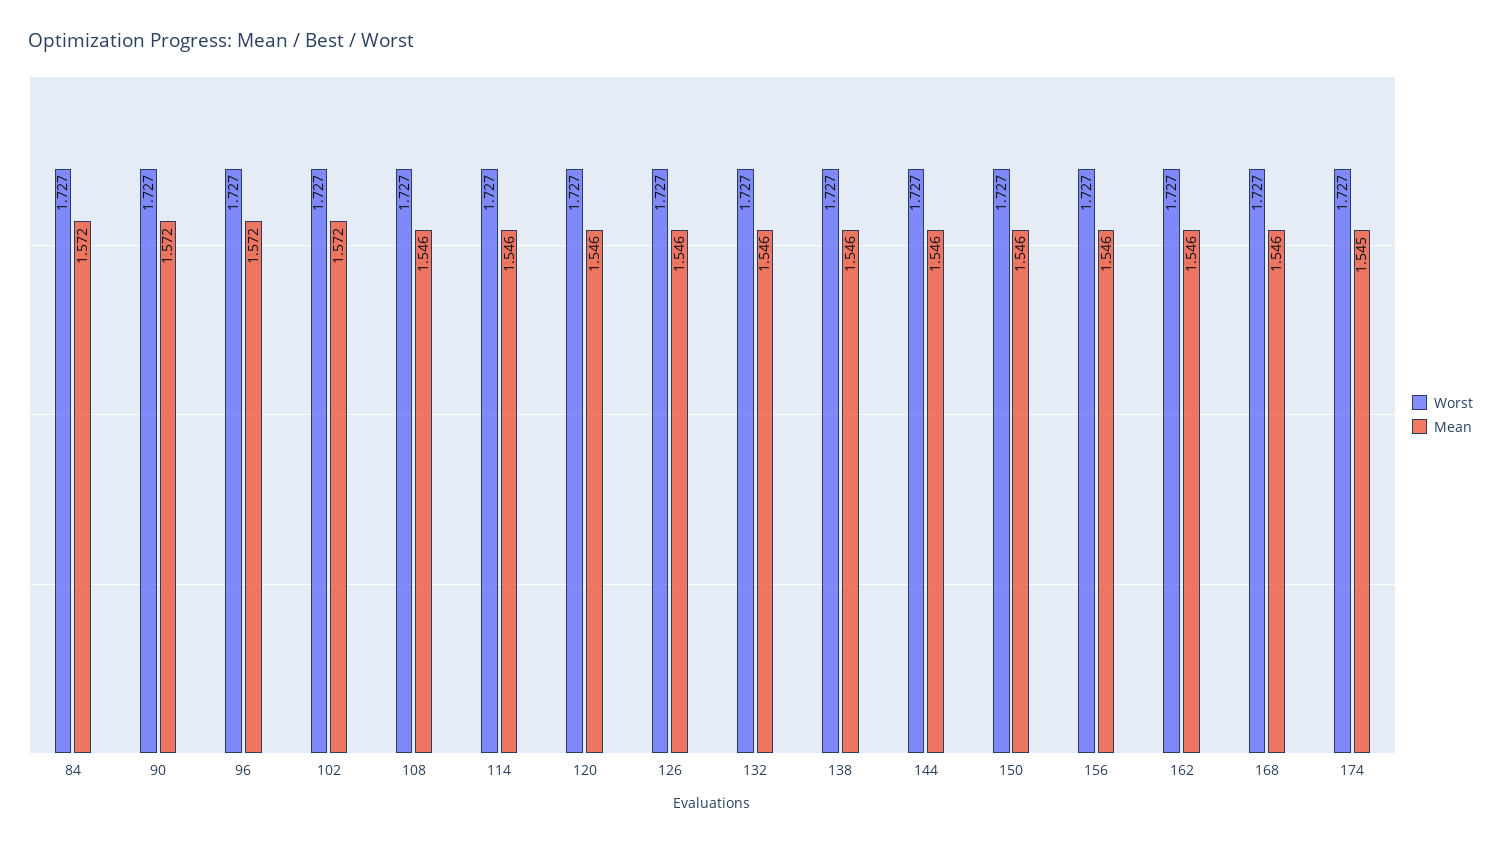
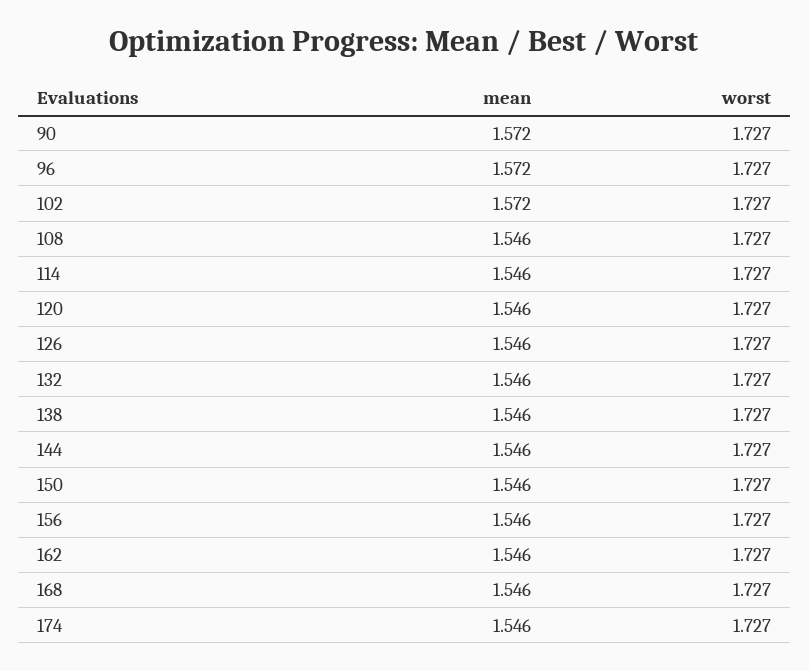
Worst, 84: 1.727 -> none
Mean, 84: 1.572 -> none
Mean, 174: 1.545 -> 1.546

